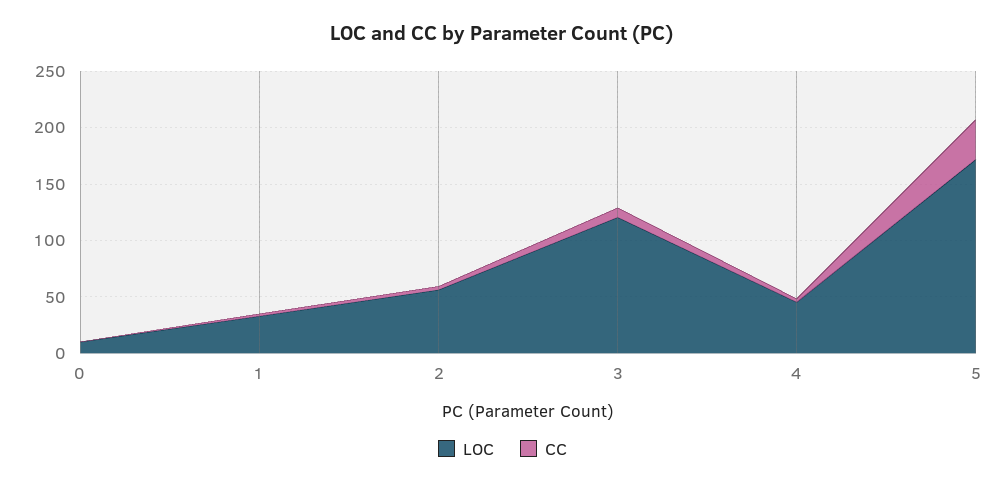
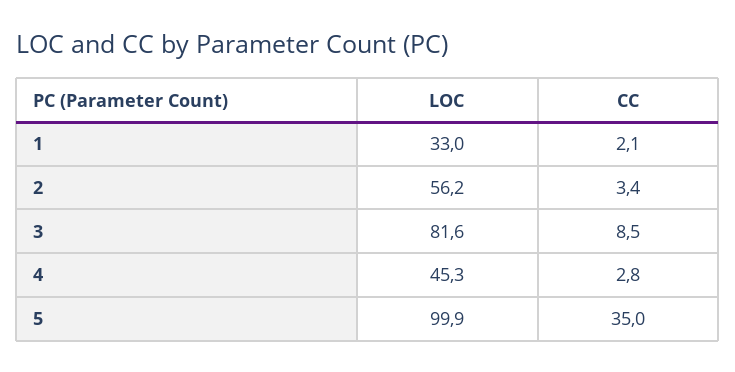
LOC, 0: 10 -> none
CC, 0: 0 -> none
LOC, 3: 120 -> 81.6
LOC, 5: 170 -> 99.9

